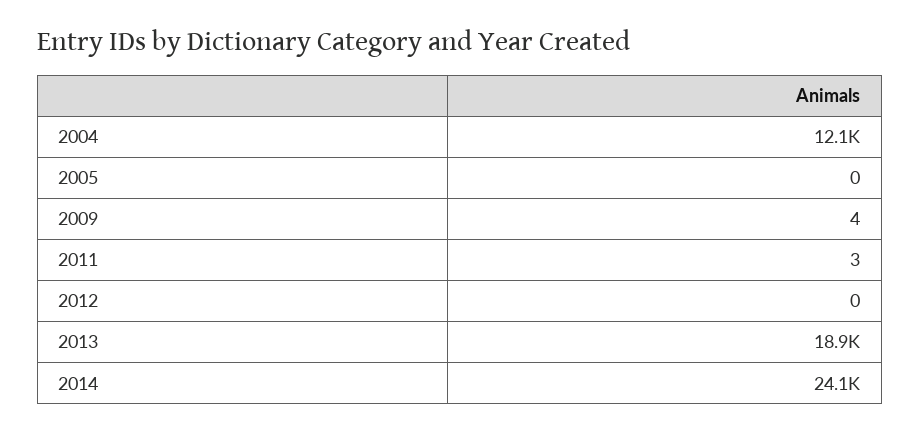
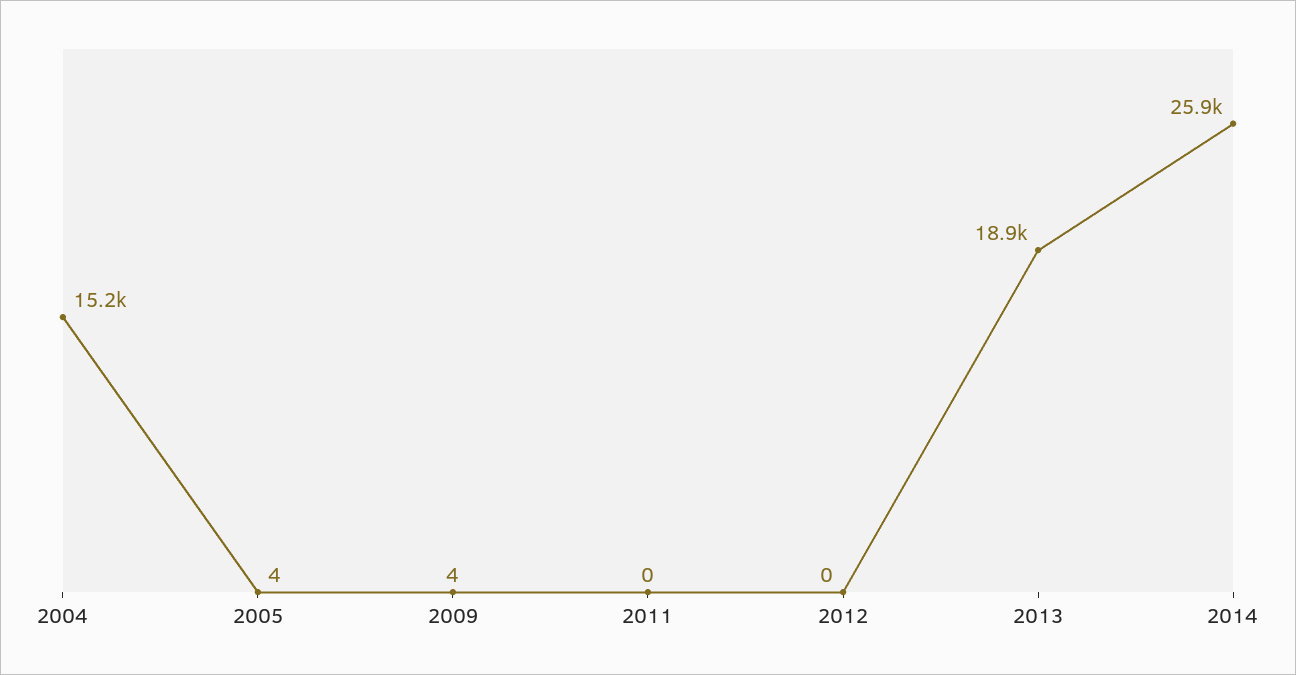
2004: 12100 -> 15200
2005: 0 -> 4
2011: 3 -> 0
2014: 24100 -> 25900

